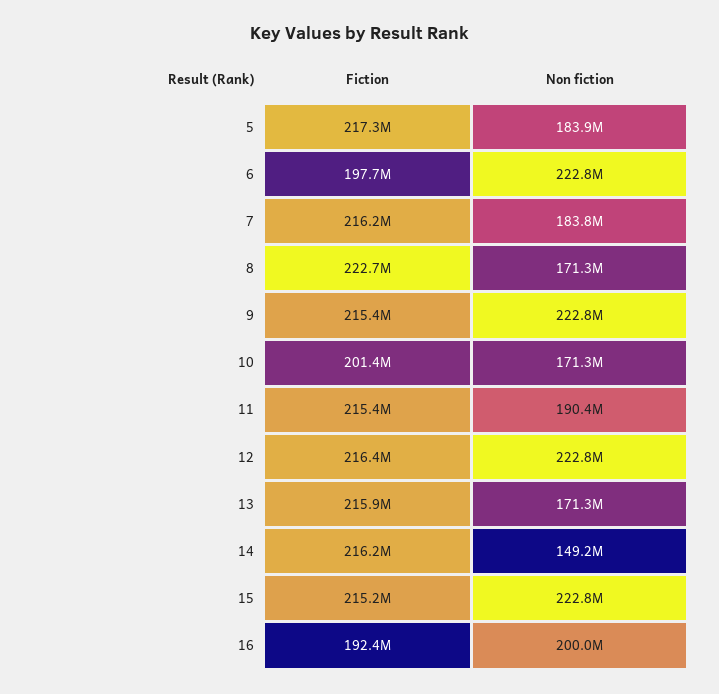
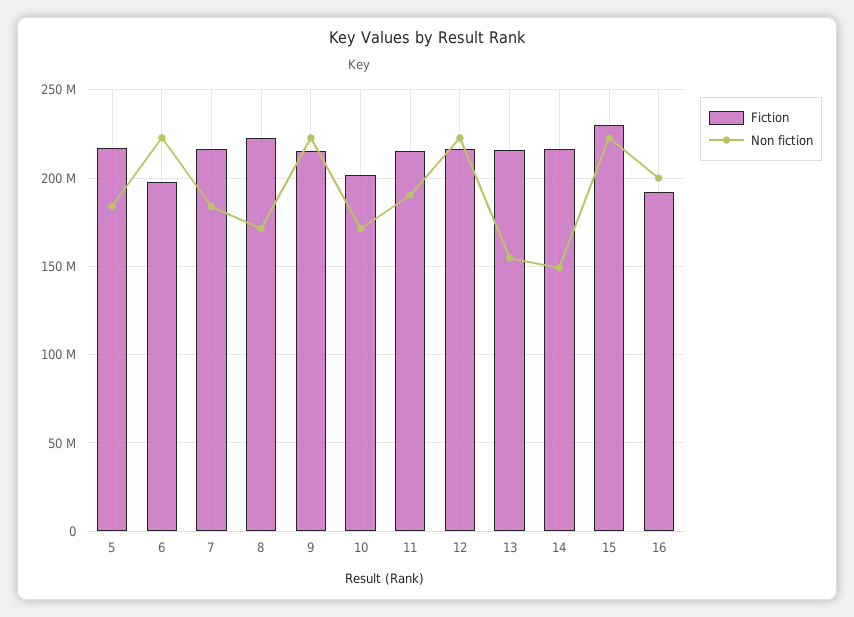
Non fiction, 13: 171300000 -> 155000000
Fiction, 15: 215200000 -> 230000000

